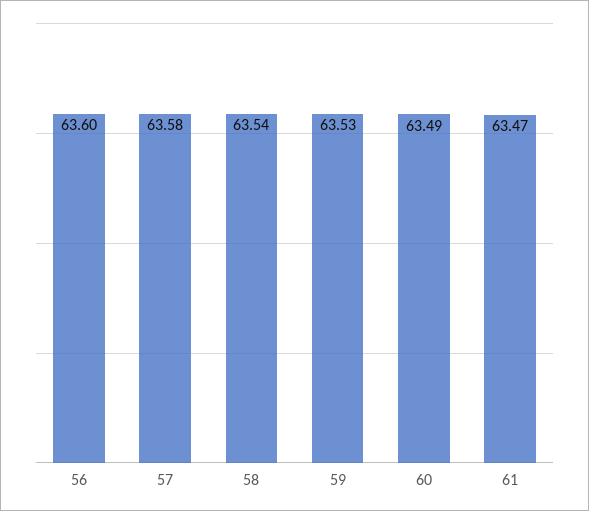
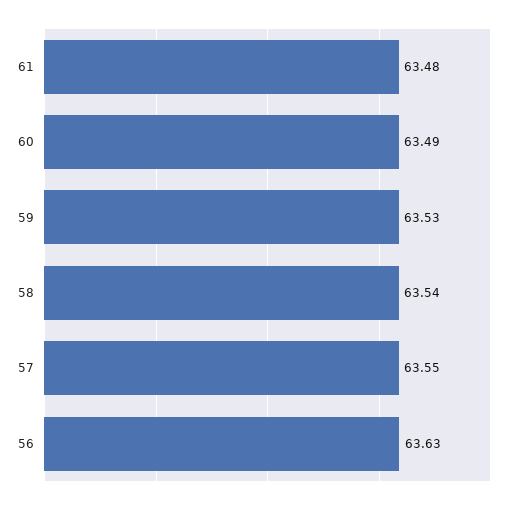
56: 63.6 -> 63.63
57: 63.58 -> 63.55
61: 63.47 -> 63.48

